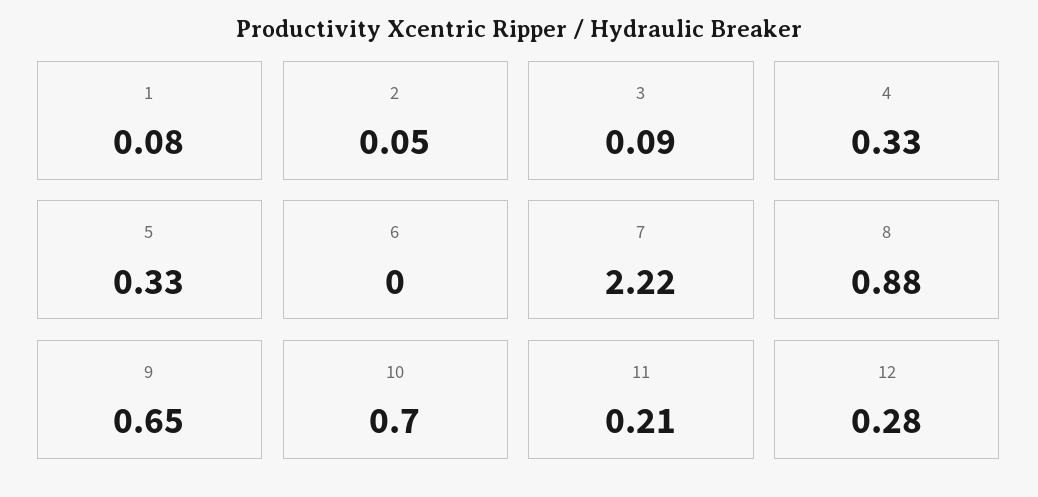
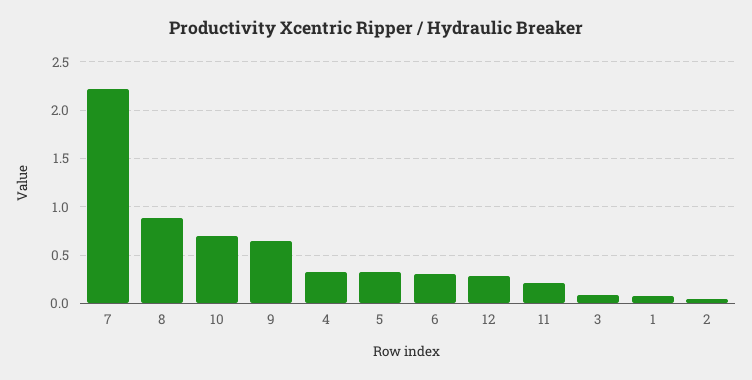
6: 0 -> 0.3

